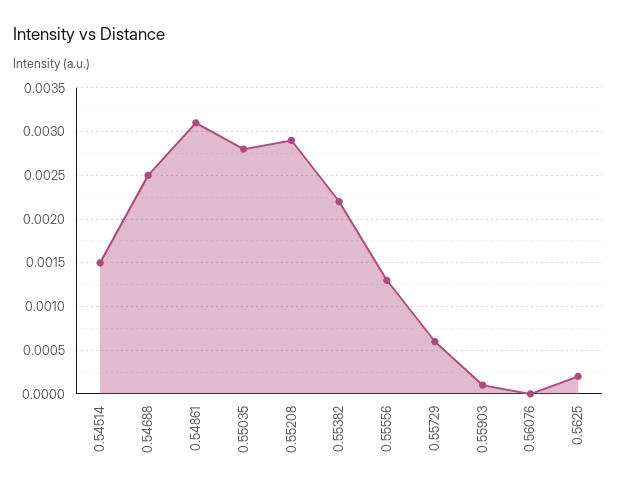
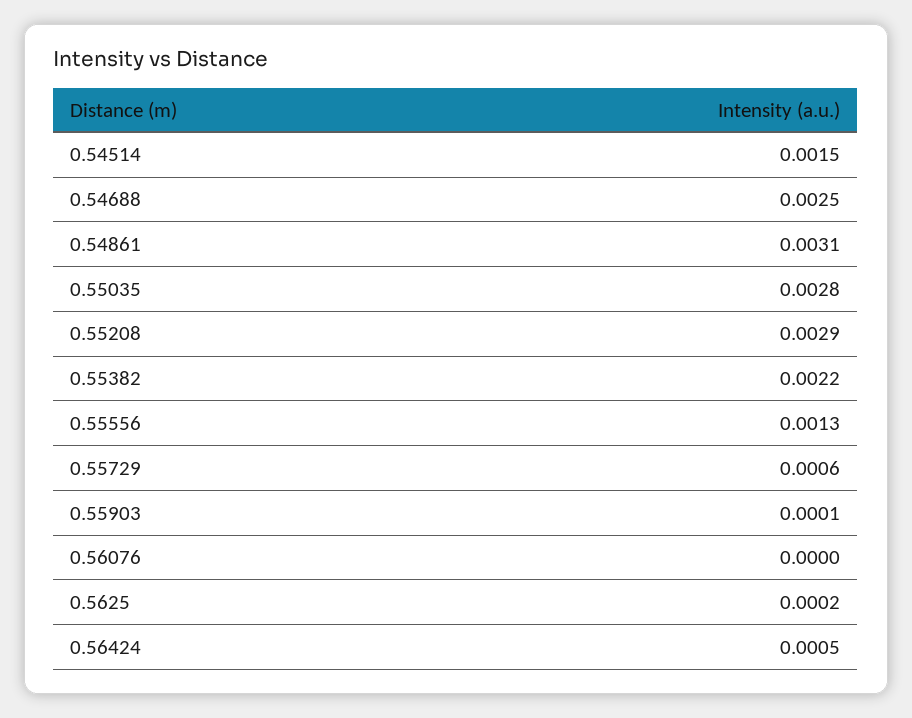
0.56424: none -> 0.0005

